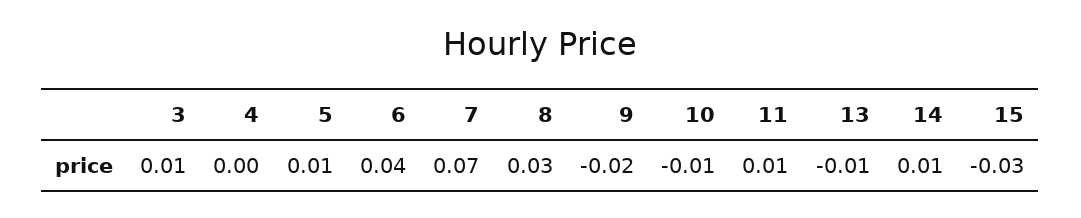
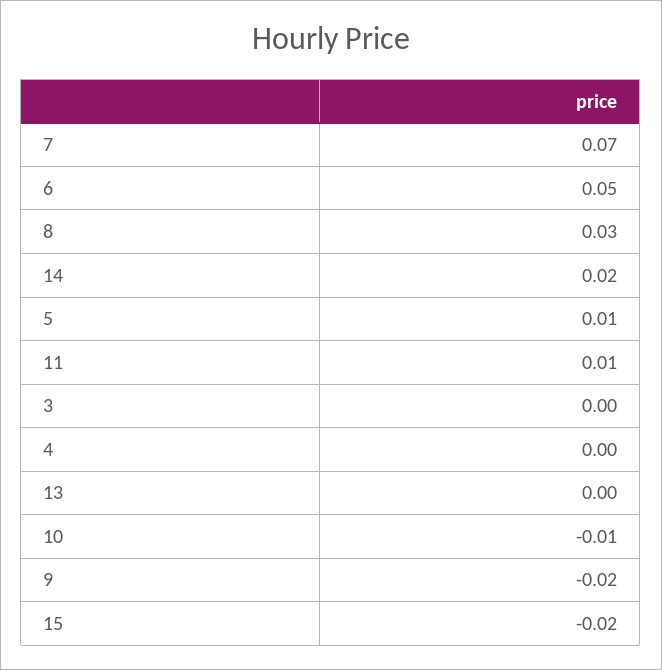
3: 0.01 -> 0
6: 0.04 -> 0.05
13: -0.01 -> 0
14: 0.01 -> 0.02
15: -0.03 -> -0.02

